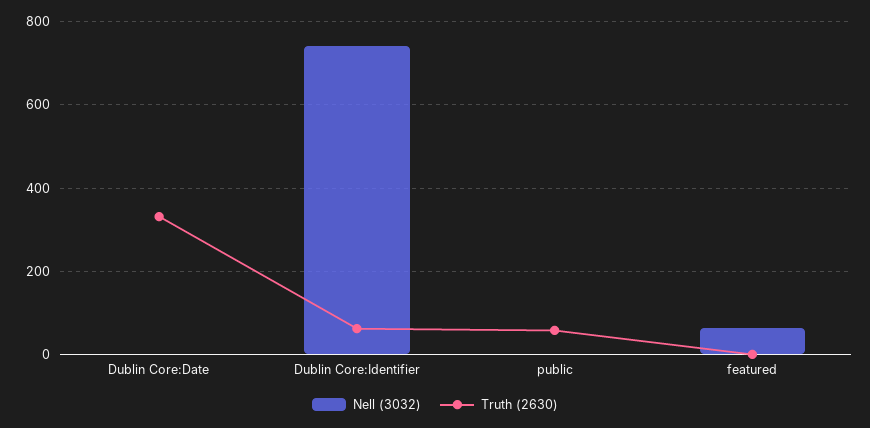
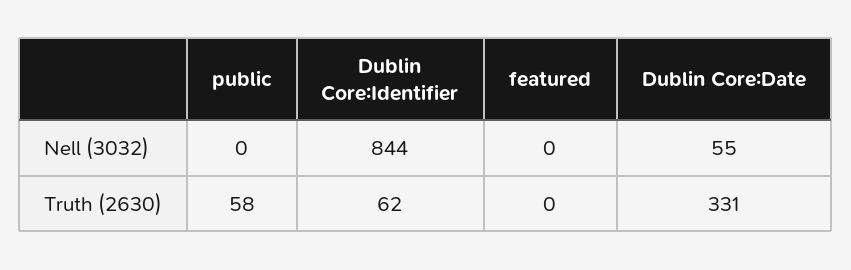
Nell (3032), Dublin Core:Date: 0 -> 55
Nell (3032), Dublin Core:Identifier: 740 -> 844
Nell (3032), featured: 60 -> 0

